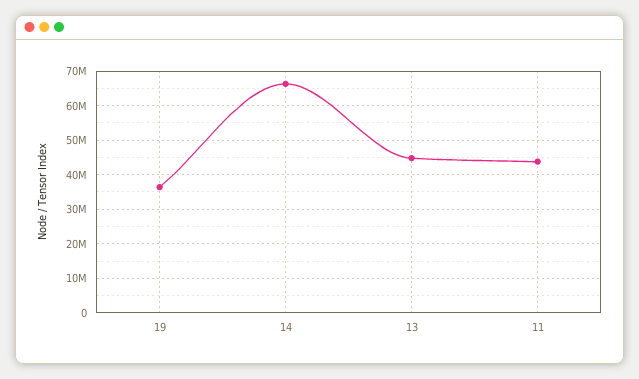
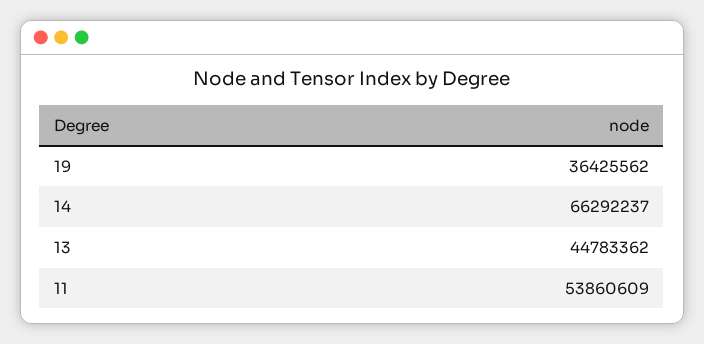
11: 44000000 -> 53860609

